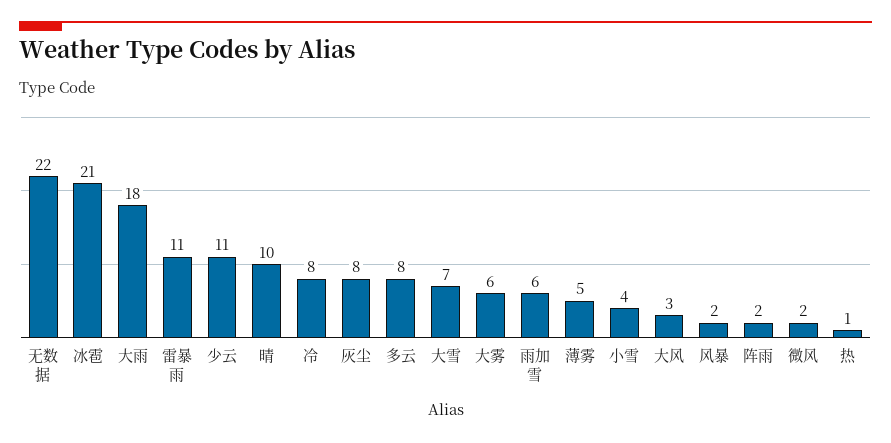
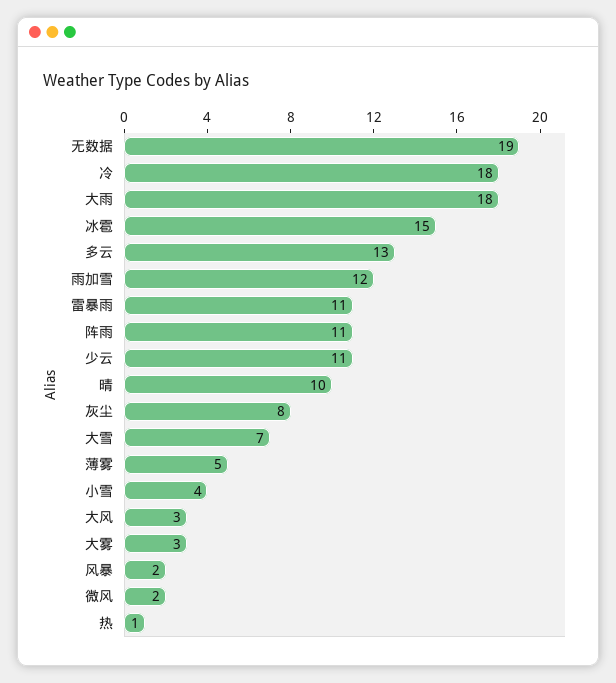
无数据: 22 -> 19
冰雹: 21 -> 15
冷: 8 -> 18
多云: 8 -> 13
大雾: 6 -> 3
雨加雪: 6 -> 12
阵雨: 2 -> 11

